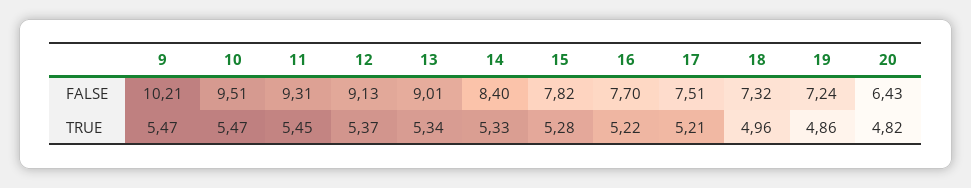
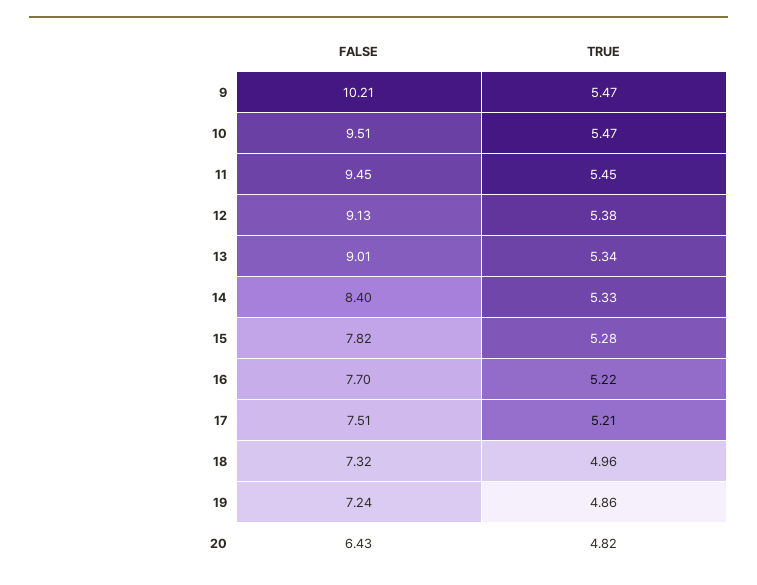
11, FALSE: 9.31 -> 9.45
12, TRUE: 5.37 -> 5.38

